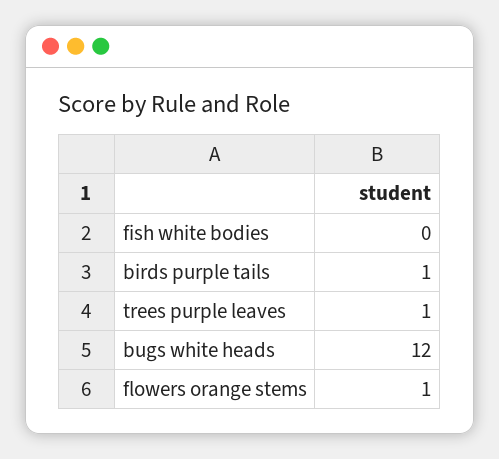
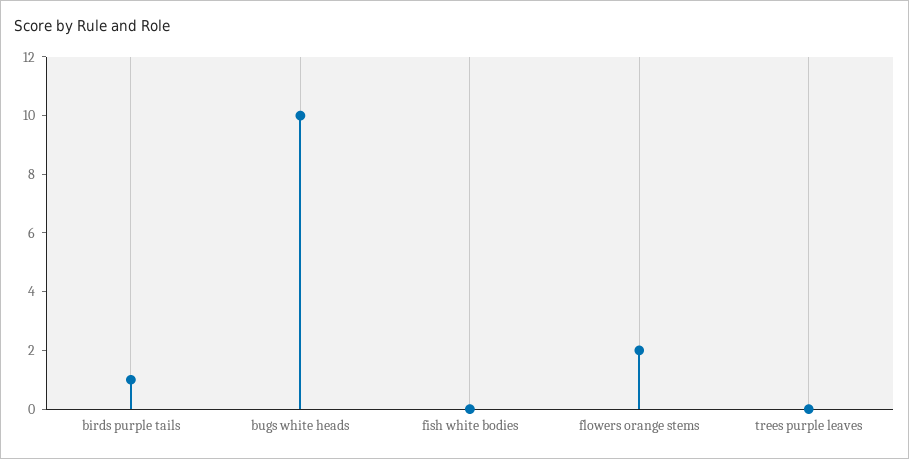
trees purple leaves: 1 -> 0
bugs white heads: 12 -> 10
flowers orange stems: 1 -> 2

